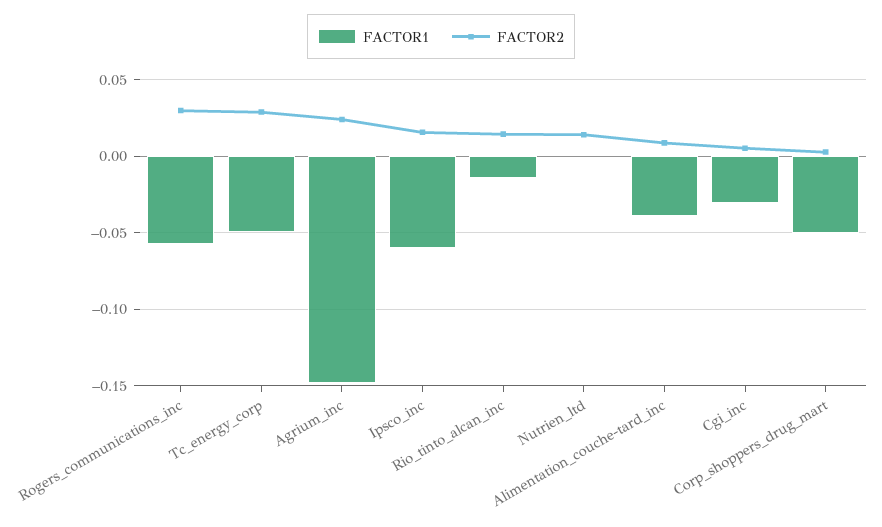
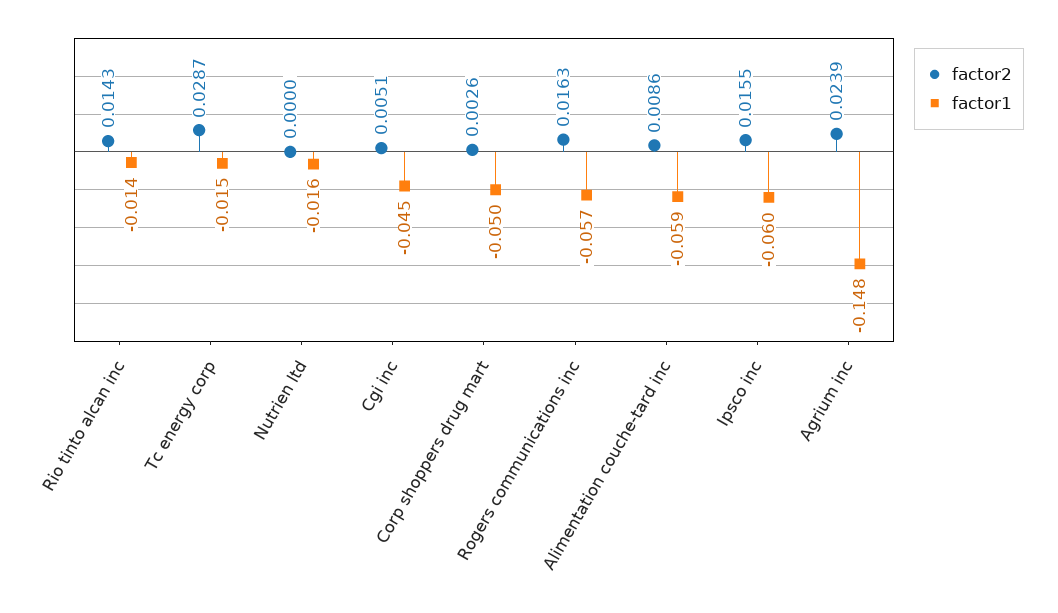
FACTOR2, Rogers_communications_inc: 0.03 -> 0.0163
FACTOR1, Tc_energy_corp: -0.05 -> -0.015
FACTOR1, Nutrien_ltd: 0 -> -0.016
FACTOR2, Nutrien_ltd: 0.015 -> 0
FACTOR1, Alimentation_couche-tard_inc: -0.04 -> -0.059
FACTOR1, Cgi_inc: -0.03 -> -0.045

